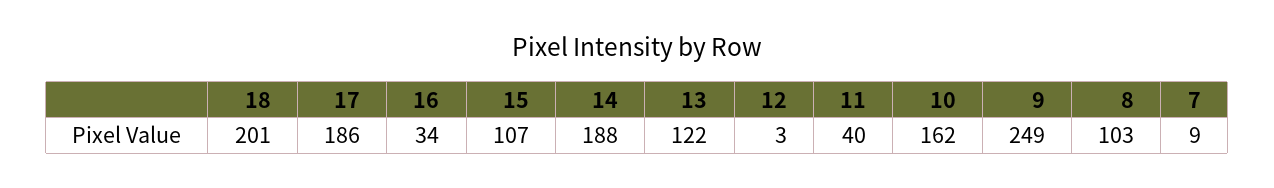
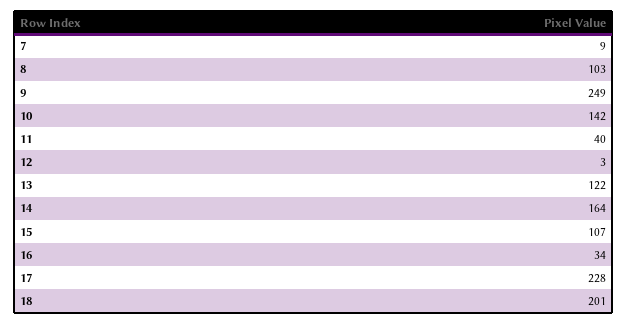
17: 186 -> 228
14: 188 -> 164
10: 162 -> 142

